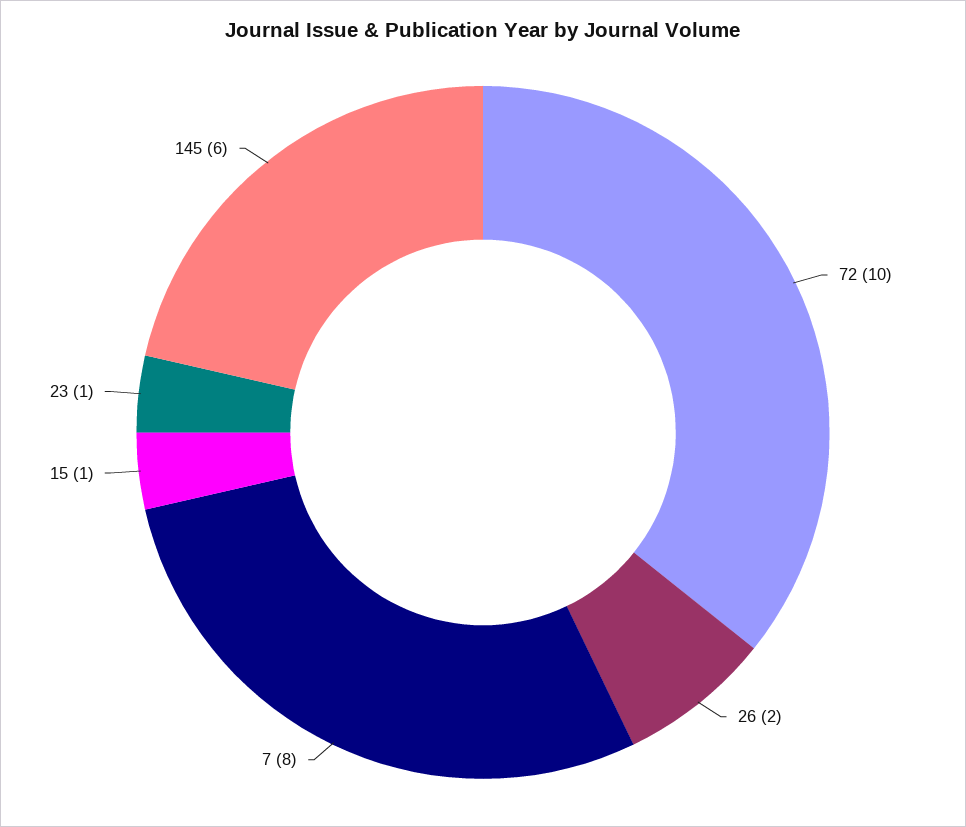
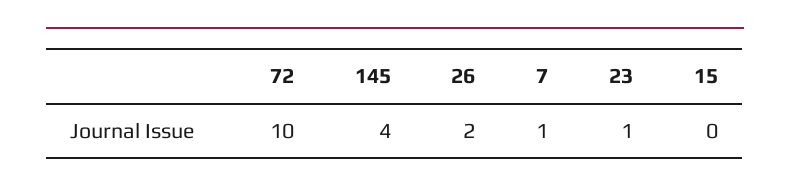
7: 8 -> 1
15: 1 -> 0
145: 6 -> 4

